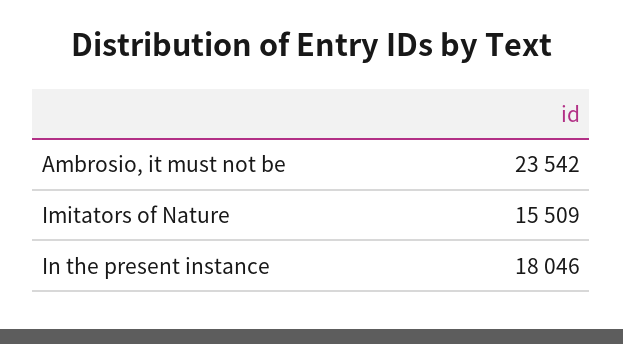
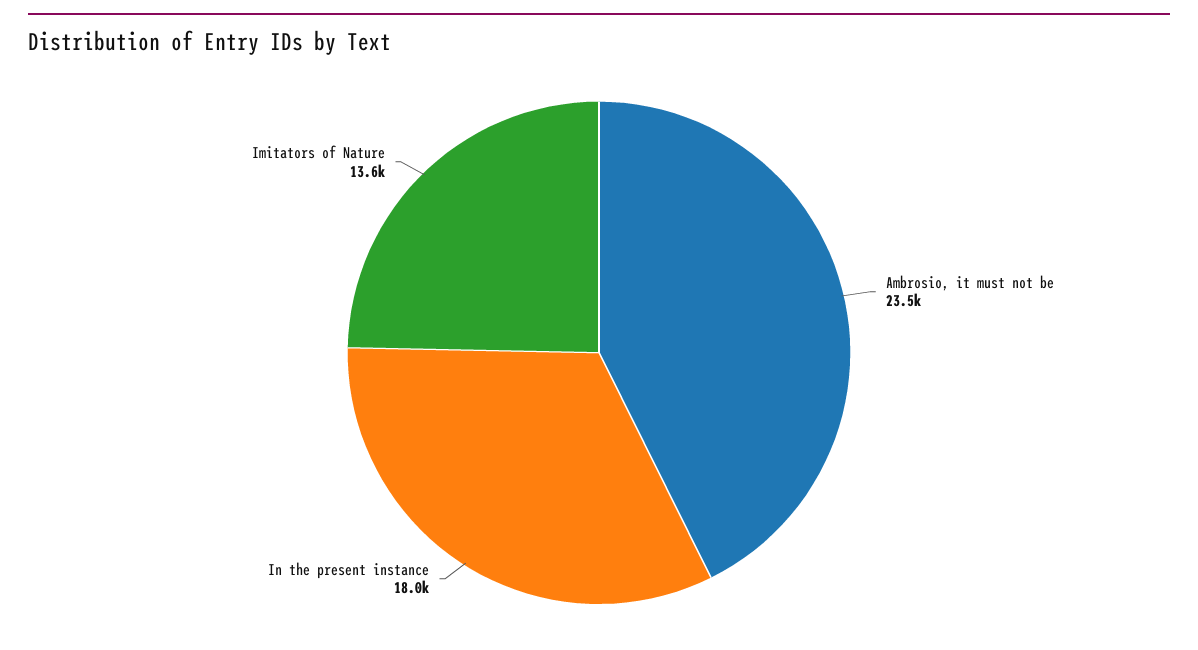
Imitators of Nature: 15509 -> 13600

